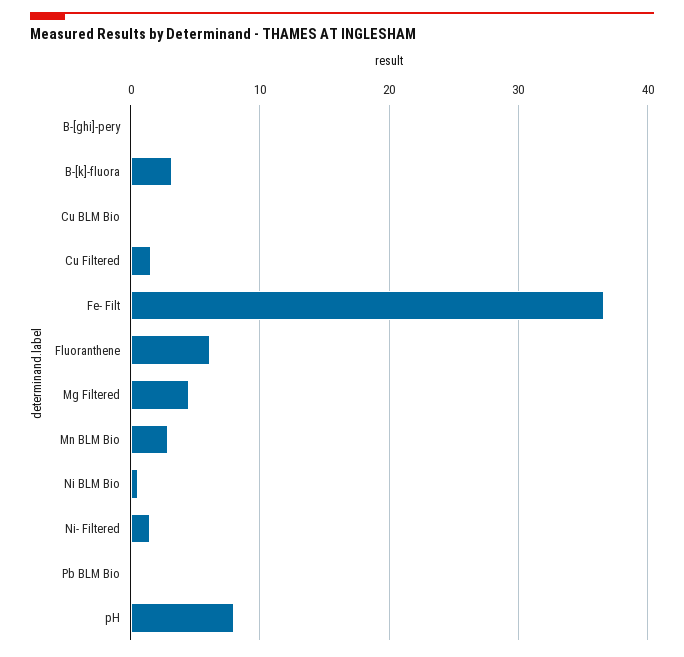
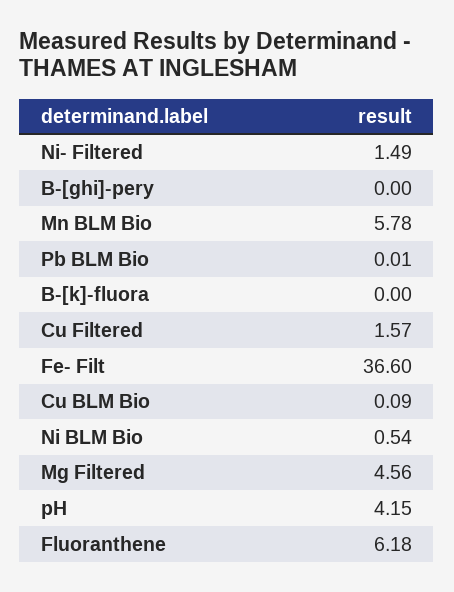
B-[k]-fluora: 3 -> 0
Mn BLM Bio: 3 -> 5.78
pH: 8 -> 4.15

